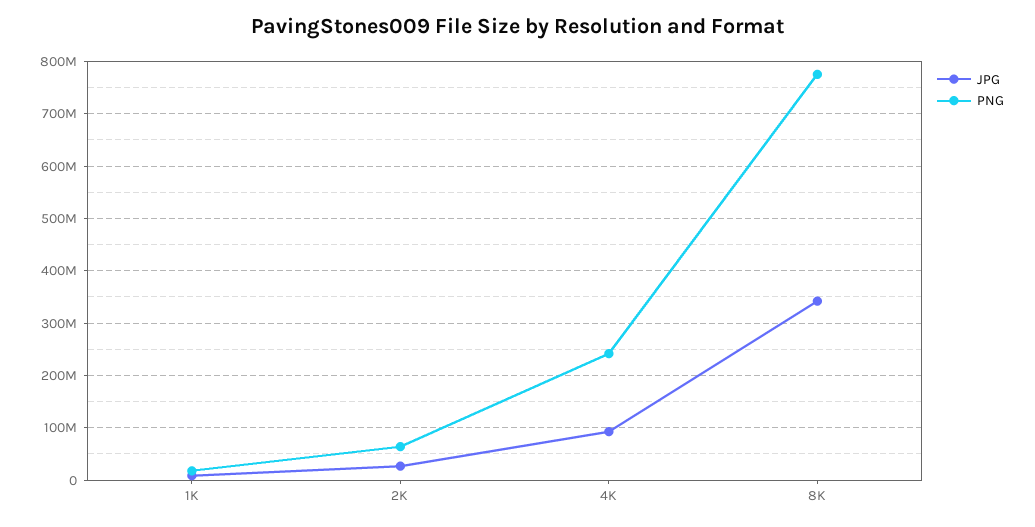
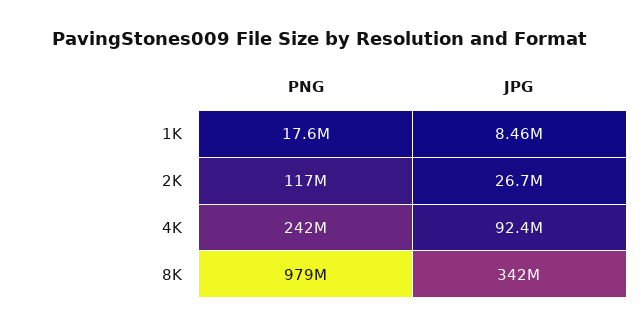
PNG, 2K: 60000000 -> 117000000
PNG, 8K: 780000000 -> 979000000

